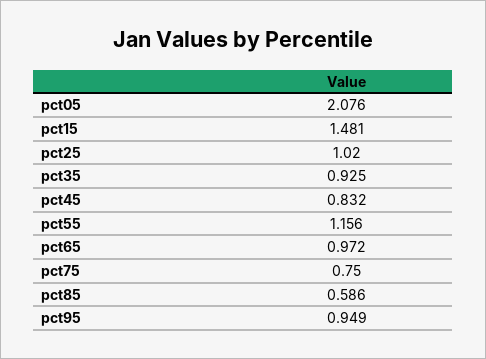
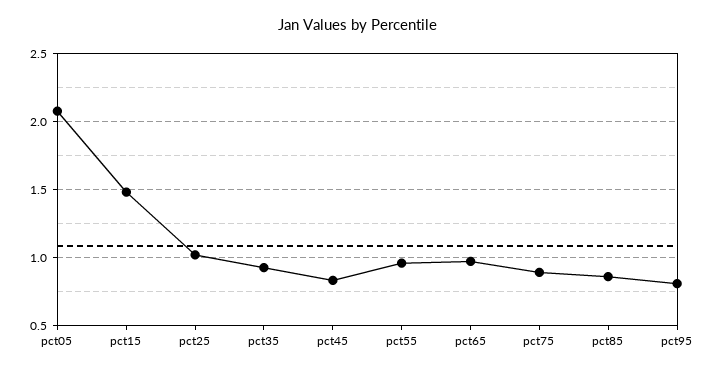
pct55: 1.156 -> 0.95
pct75: 0.75 -> 0.9
pct85: 0.586 -> 0.85
pct95: 0.949 -> 0.8

